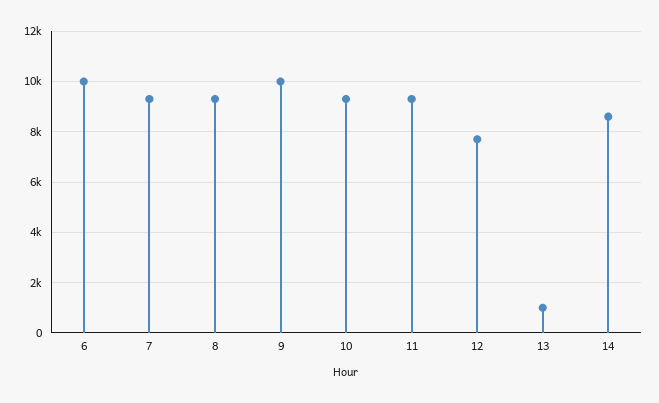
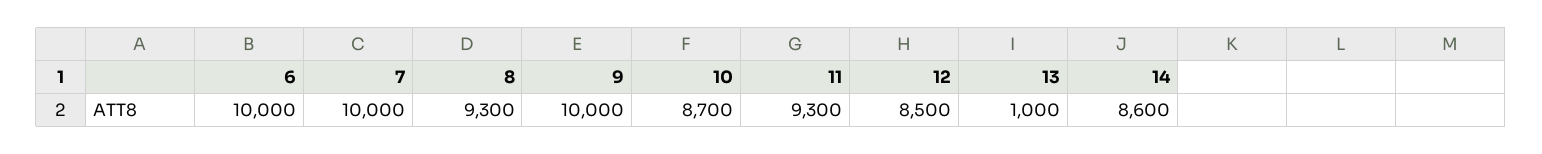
7: 9250 -> 10000
10: 9250 -> 8700
12: 7750 -> 8500

